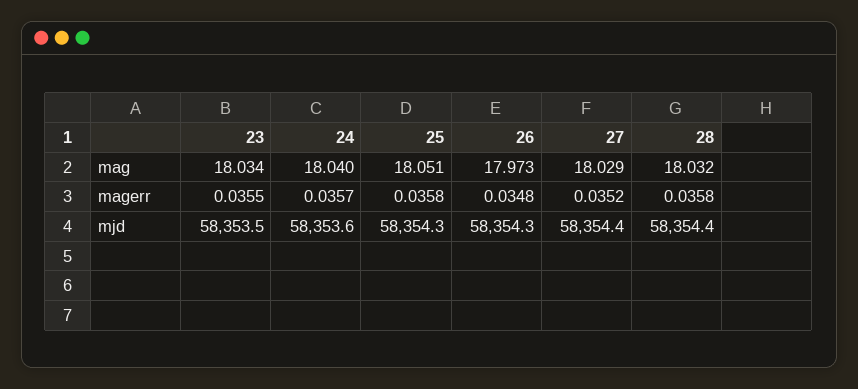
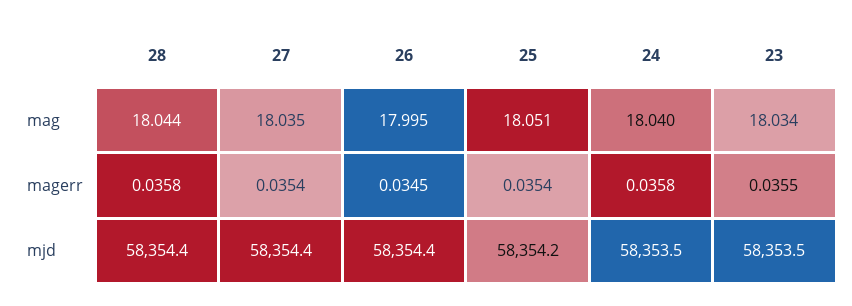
26, mag: 17.973 -> 17.995
27, mag: 18.029 -> 18.035
28, mag: 18.032 -> 18.044
24, magerr: 0.0357 -> 0.0358
25, magerr: 0.0358 -> 0.0354
26, magerr: 0.0348 -> 0.0345
27, magerr: 0.0352 -> 0.0354
24, mjd: 58353.6 -> 58353.5
25, mjd: 58354.3 -> 58354.2
26, mjd: 58354.3 -> 58354.4

